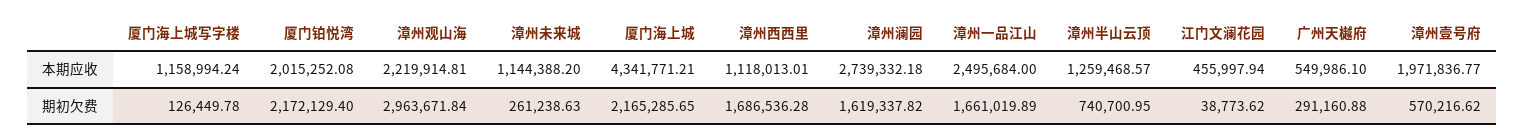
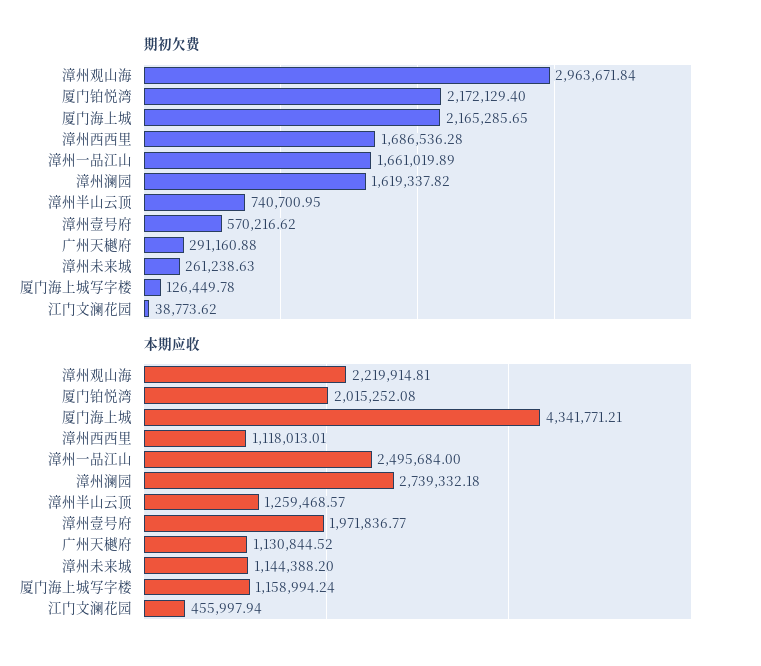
本期应收, 广州天樾府: 549986.1 -> 1130844.52

